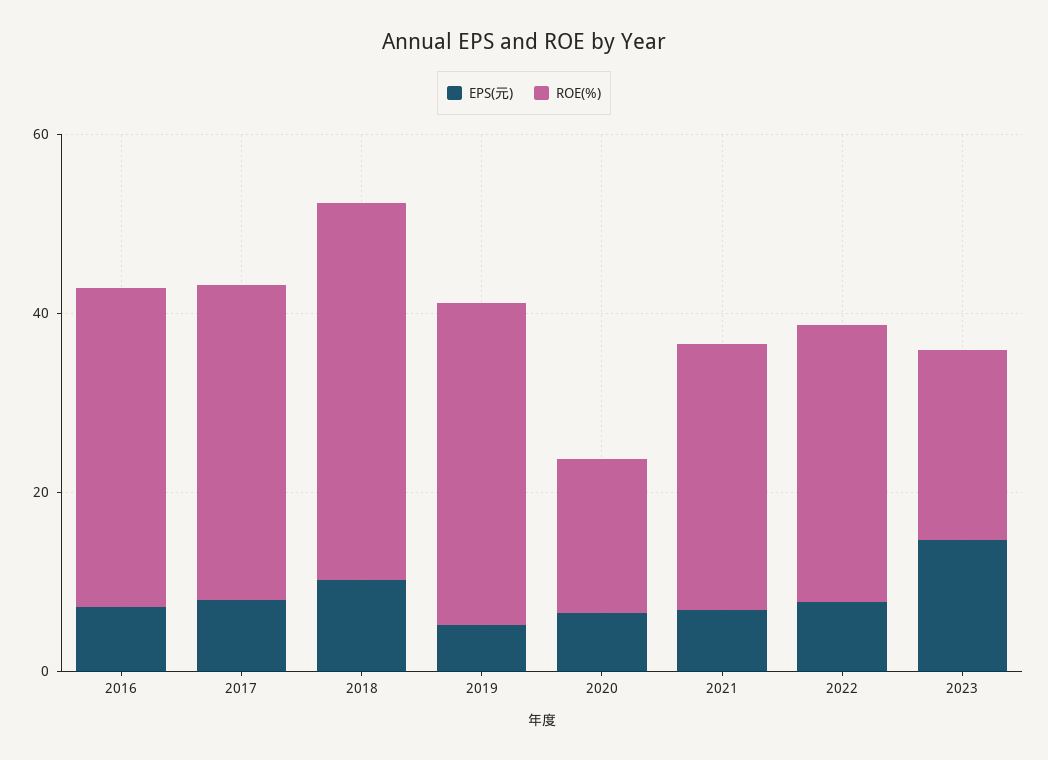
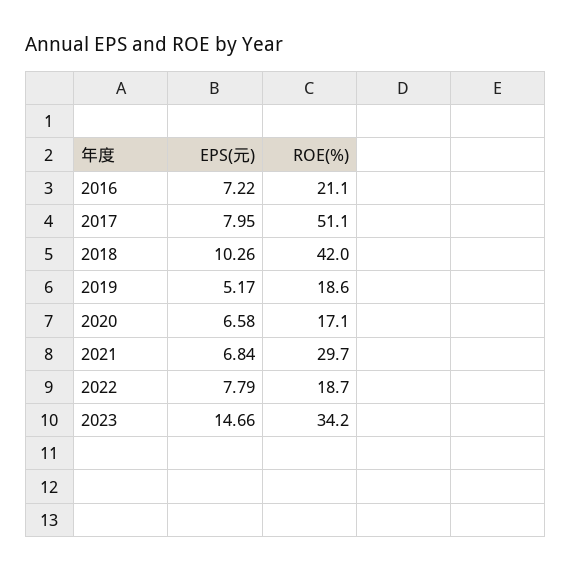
ROE(%), 2016: 35 -> 21.1
ROE(%), 2017: 35 -> 51.1
ROE(%), 2019: 35 -> 18.6
ROE(%), 2022: 30 -> 18.7
ROE(%), 2023: 20 -> 34.2

